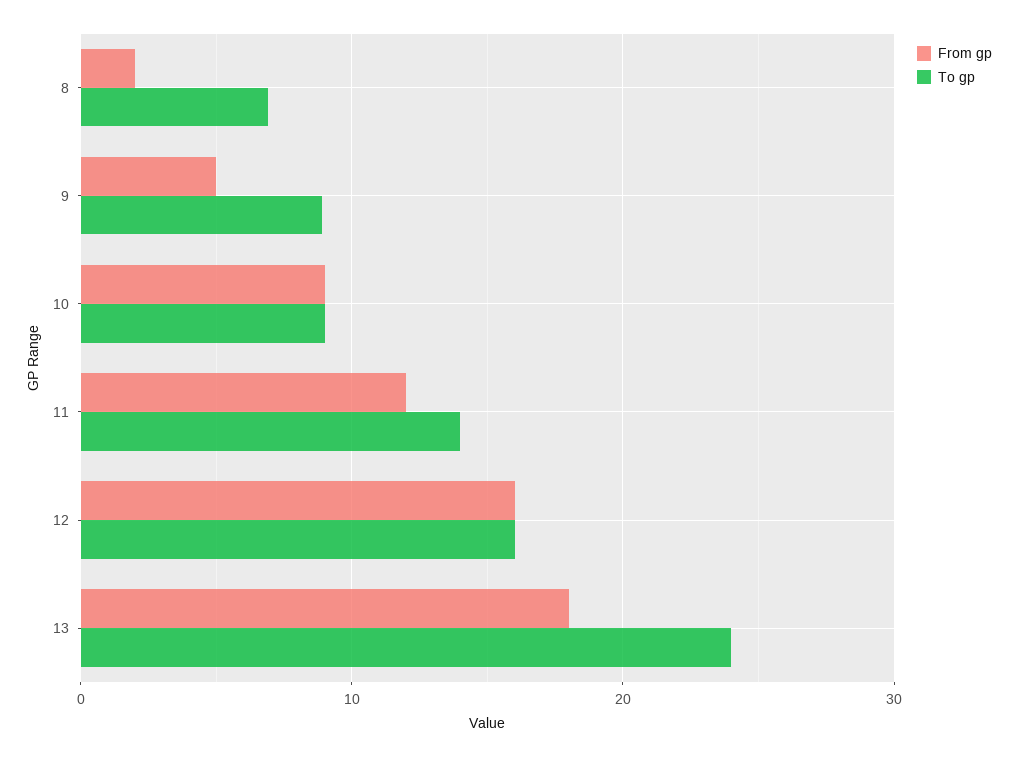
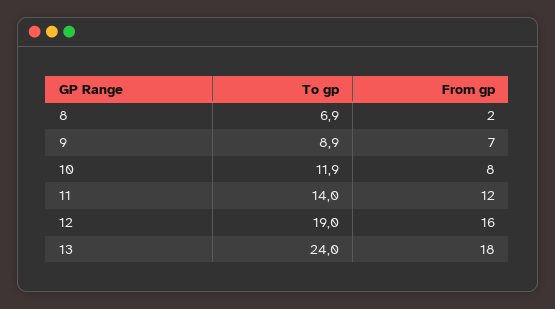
From gp, 9: 5 -> 7
From gp, 10: 9 -> 8
To gp, 10: 9 -> 11.9
To gp, 12: 16 -> 19

